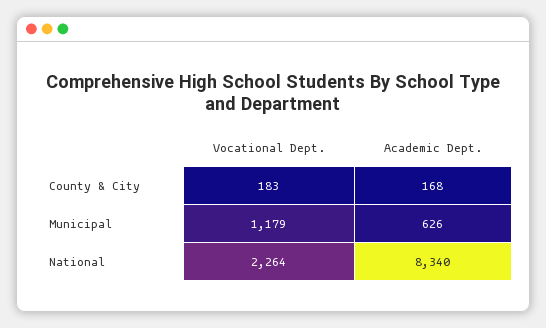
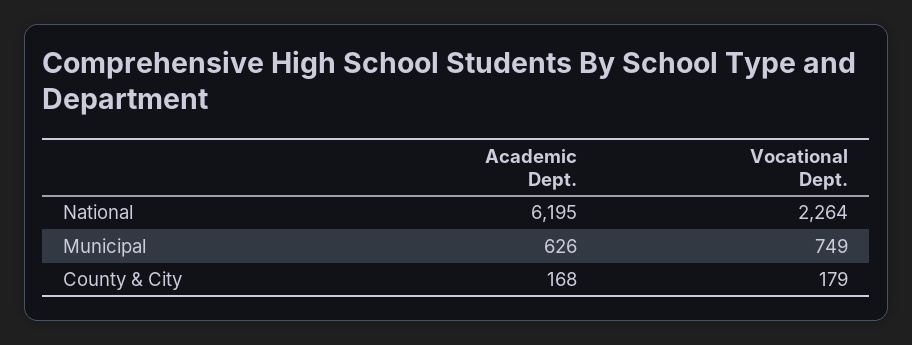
Vocational Dept., County & City: 183 -> 179
Vocational Dept., Municipal: 1179 -> 749
Academic Dept., National: 8340 -> 6195

